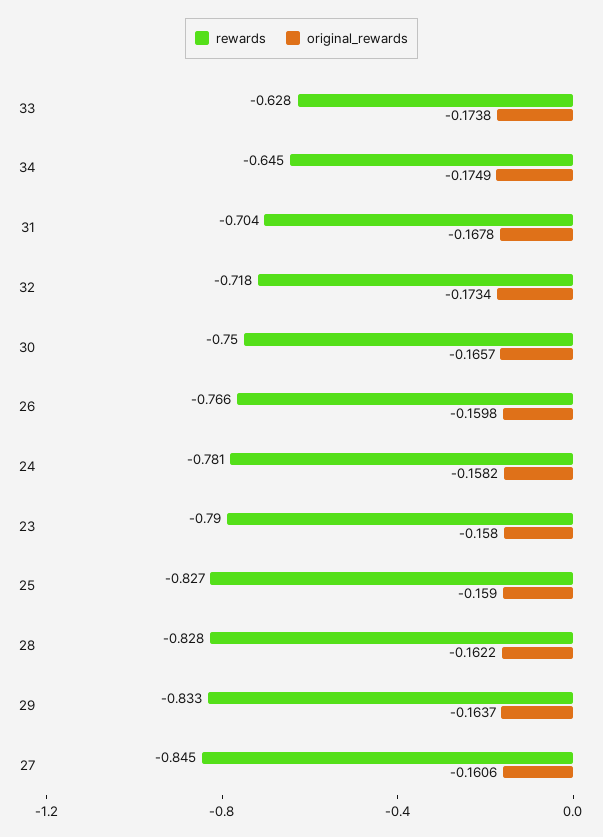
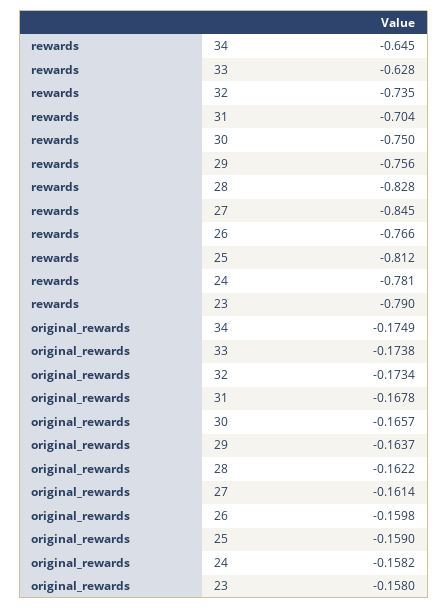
rewards, 32: -0.718 -> -0.735
rewards, 25: -0.827 -> -0.812
rewards, 29: -0.833 -> -0.756
original_rewards, 27: -0.1606 -> -0.1614

